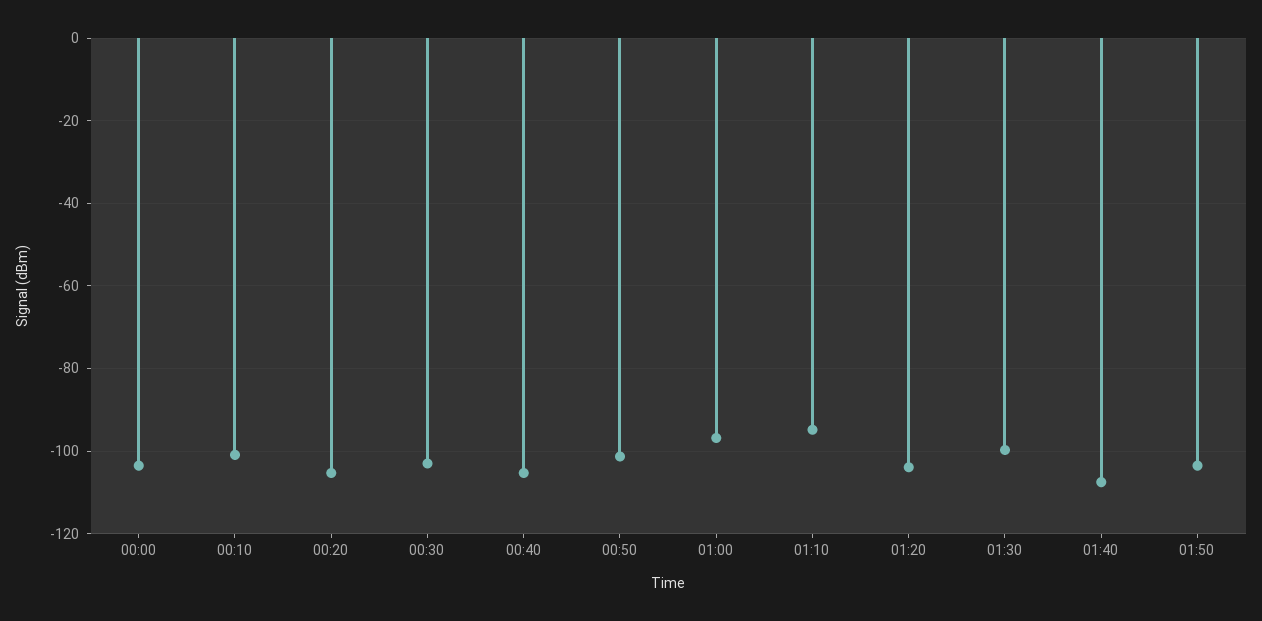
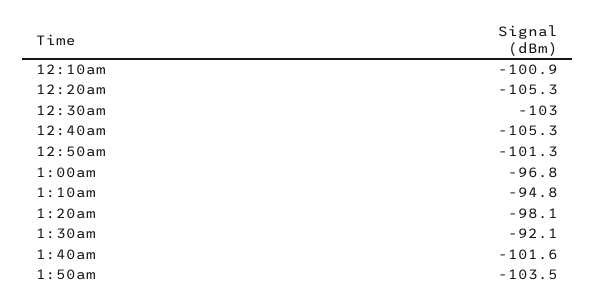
00:00: -104 -> none
01:20: -104 -> -98.1
01:30: -100 -> -92.1
01:40: -108 -> -101.6

